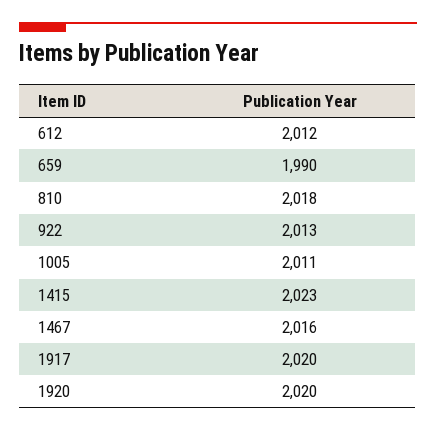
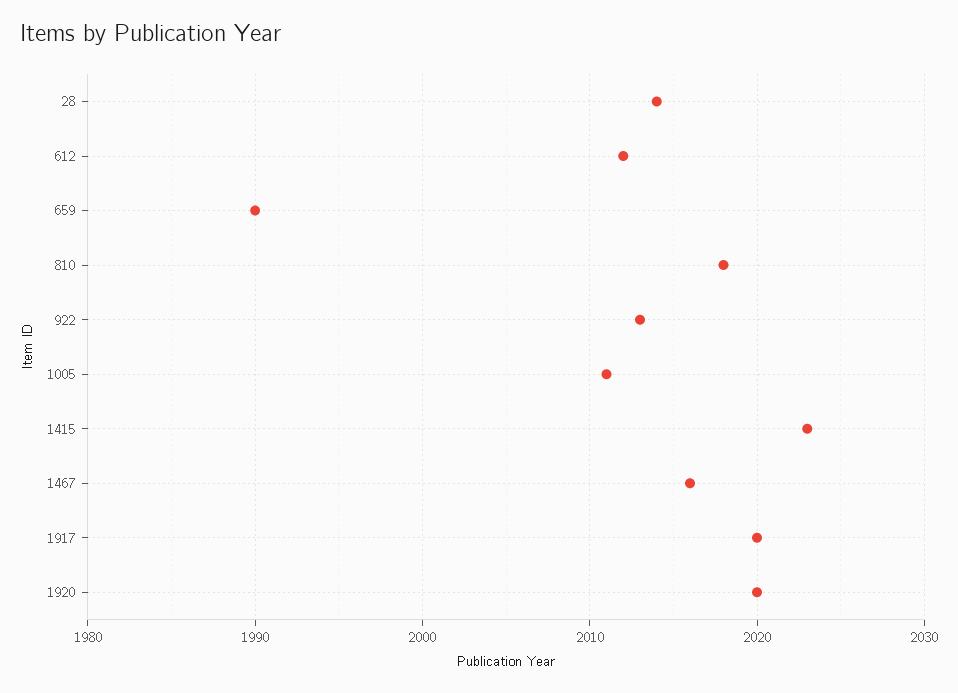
28: none -> 2014

